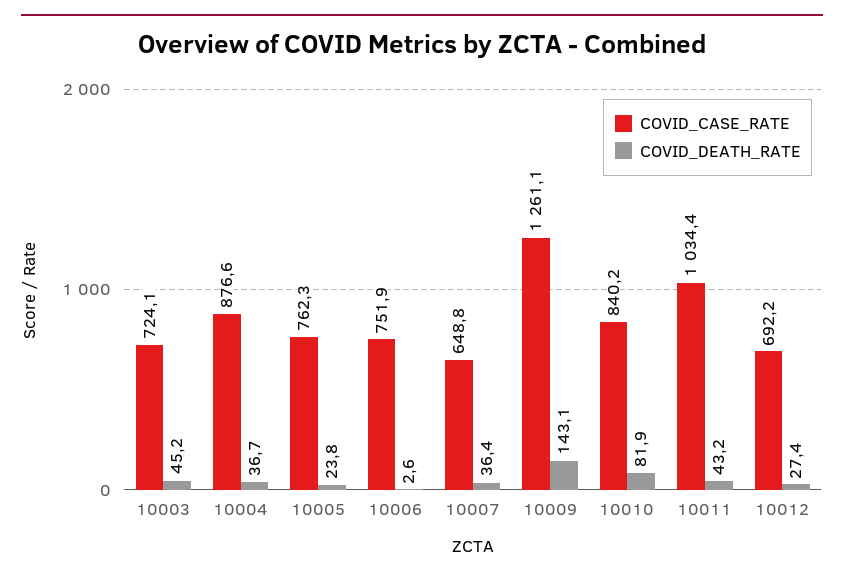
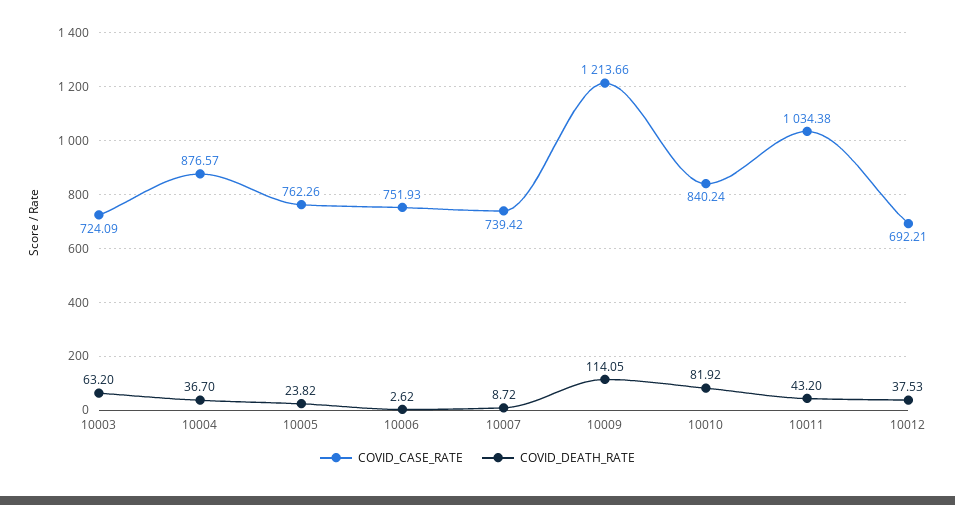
COVID_DEATH_RATE, 10003: 45.2 -> 63.2
COVID_CASE_RATE, 10007: 648.8 -> 739.42
COVID_DEATH_RATE, 10007: 36.4 -> 8.72
COVID_CASE_RATE, 10009: 1261.1 -> 1213.66
COVID_DEATH_RATE, 10009: 143.1 -> 114.05
COVID_DEATH_RATE, 10012: 27.4 -> 37.53

